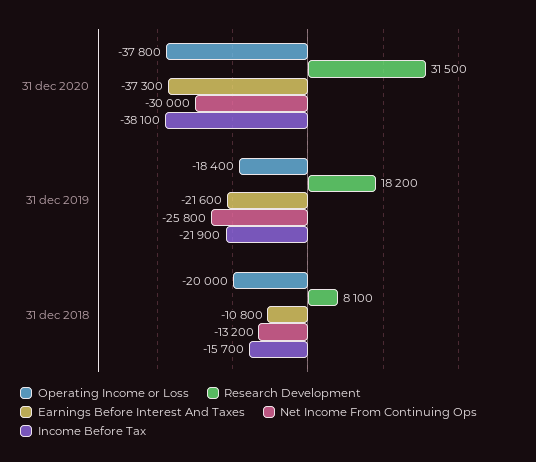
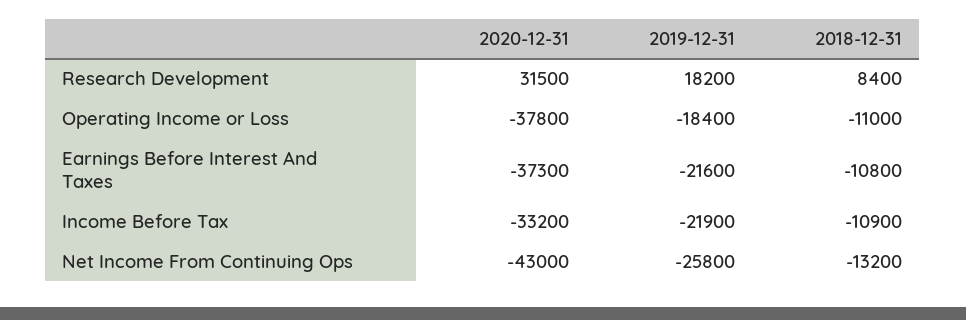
Net Income From Continuing Ops, 31 dec 2020: -30000 -> -43000
Income Before Tax, 31 dec 2020: -38100 -> -33200
Operating Income or Loss, 31 dec 2018: -20000 -> -11000
Research Development, 31 dec 2018: 8100 -> 8400
Income Before Tax, 31 dec 2018: -15700 -> -10900

